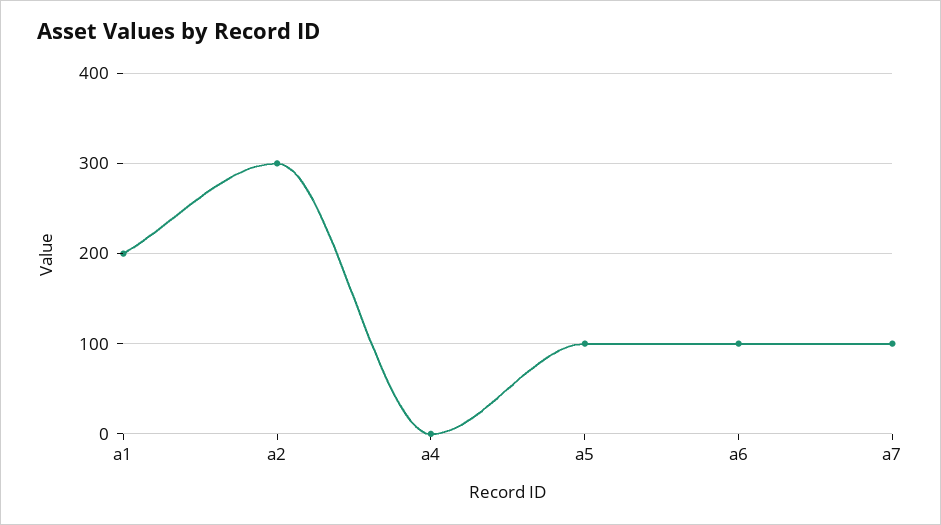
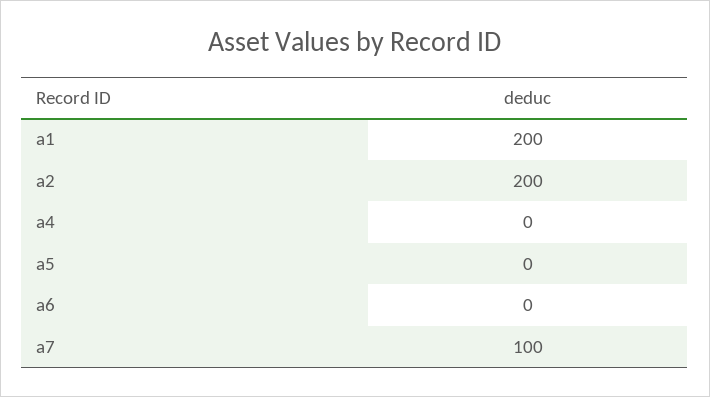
a2: 300 -> 200
a5: 100 -> 0
a6: 100 -> 0

